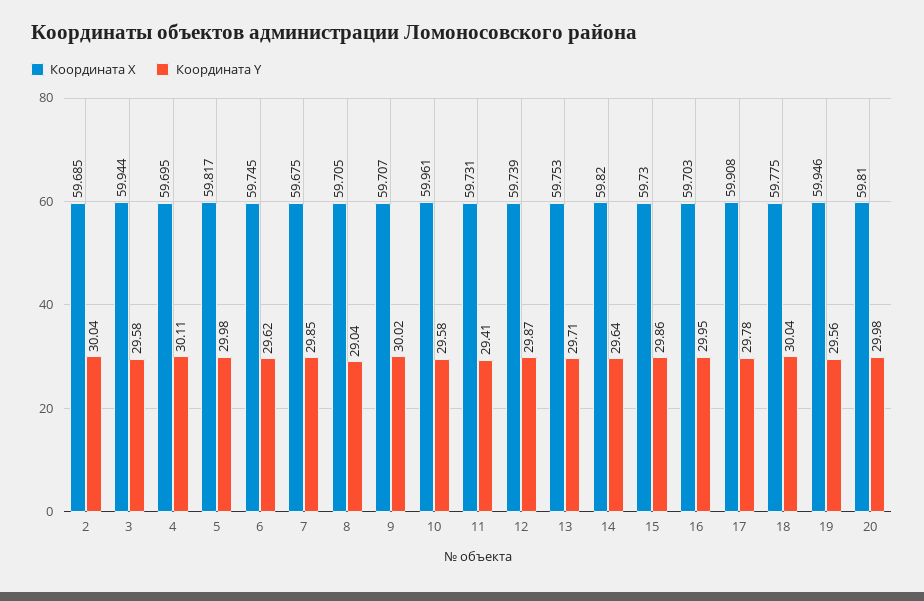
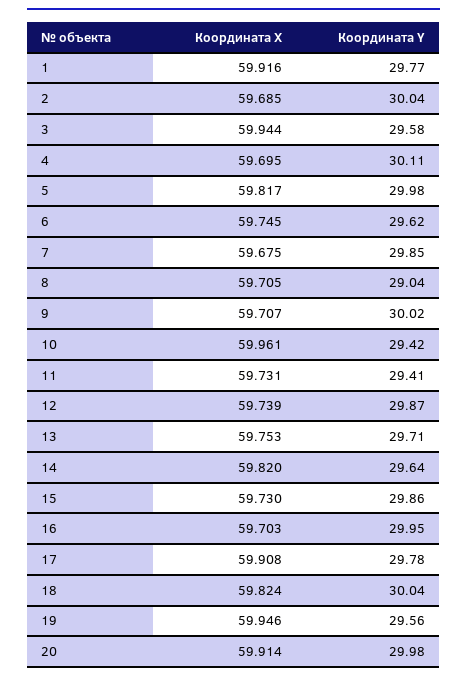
Координата Y, 10: 29.58 -> 29.42
Координата X, 18: 59.775 -> 59.824
Координата X, 20: 59.81 -> 59.914
Координата X, 1: none -> 59.916
Координата Y, 1: none -> 29.77

